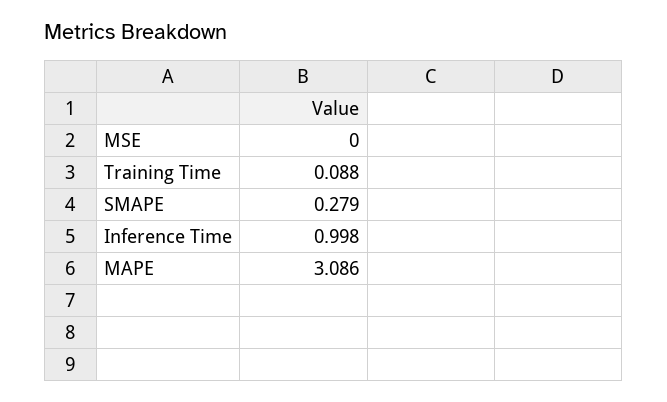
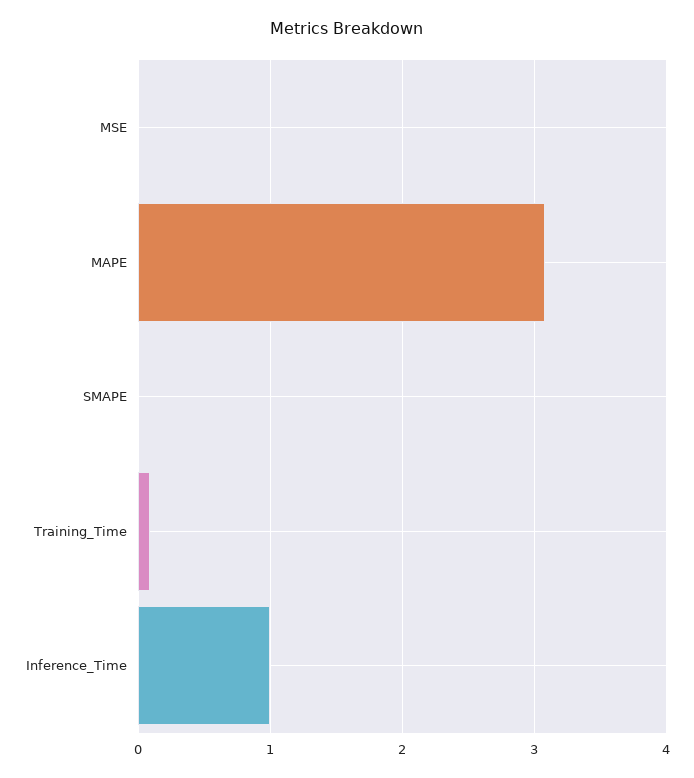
SMAPE: 0.279 -> 0

